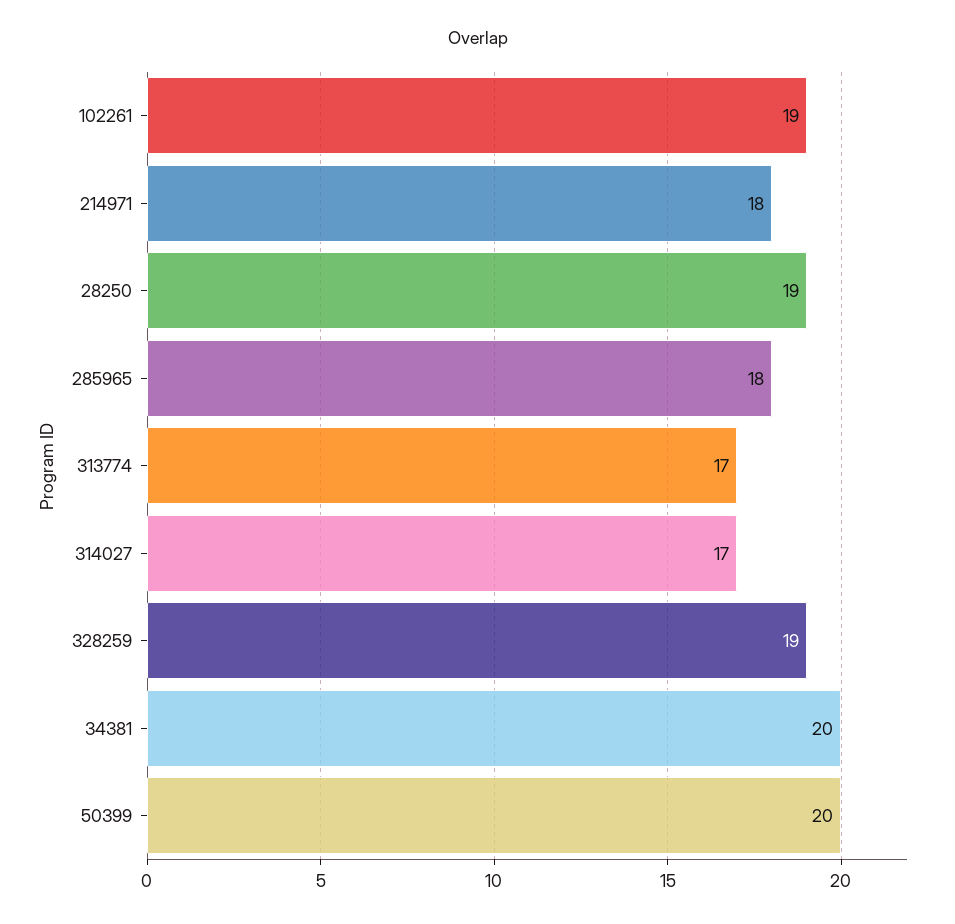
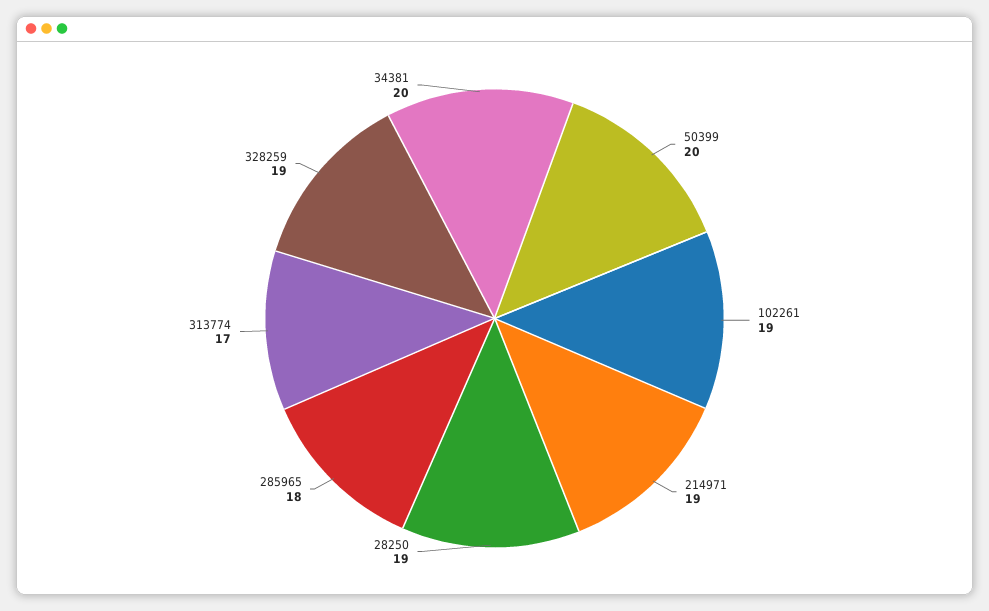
214971: 18 -> 19
314027: 17 -> none

